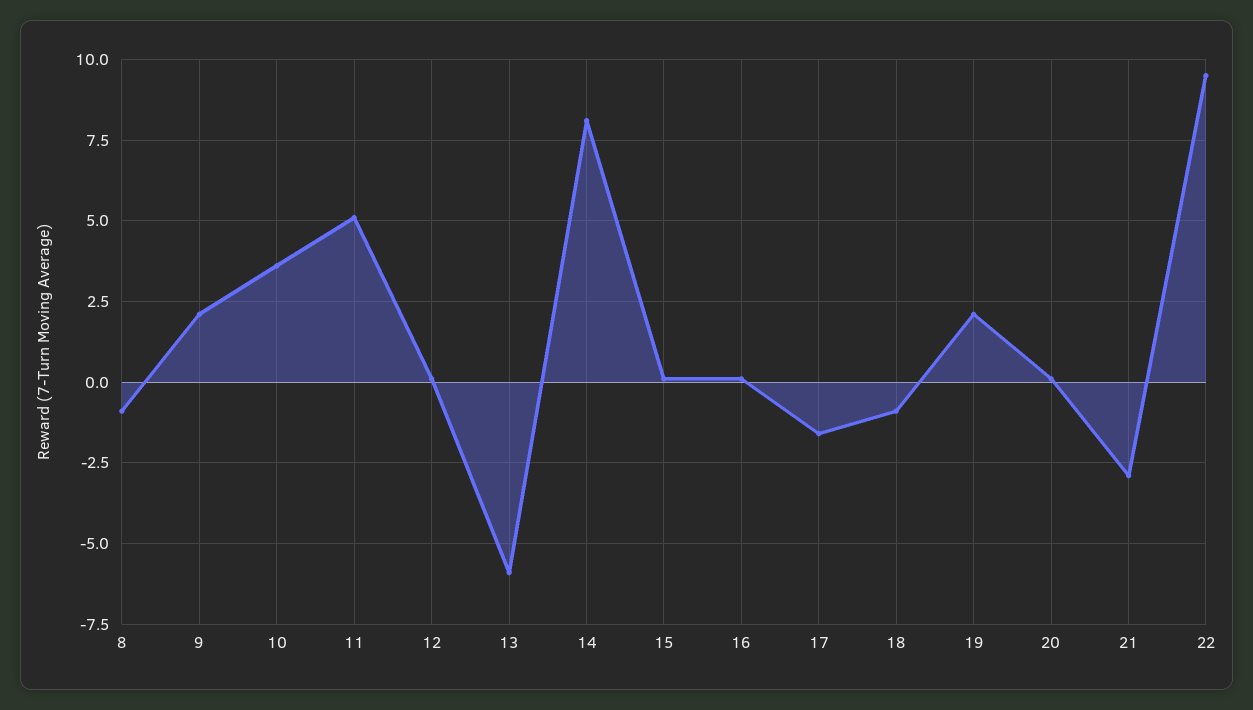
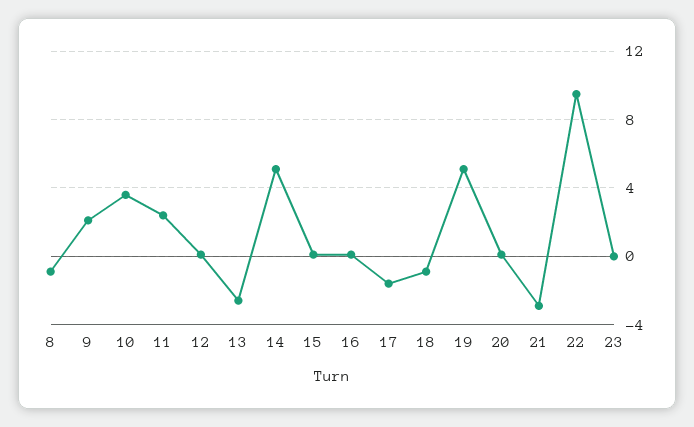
11: 5 -> 2.5
13: -6 -> -2.5
14: 8 -> 5
19: 2 -> 5
23: none -> 0

